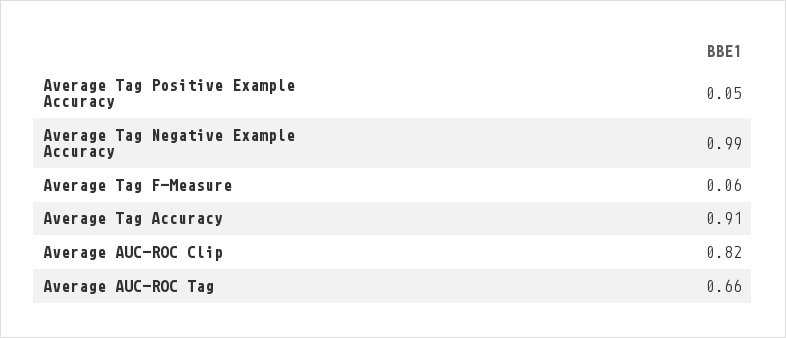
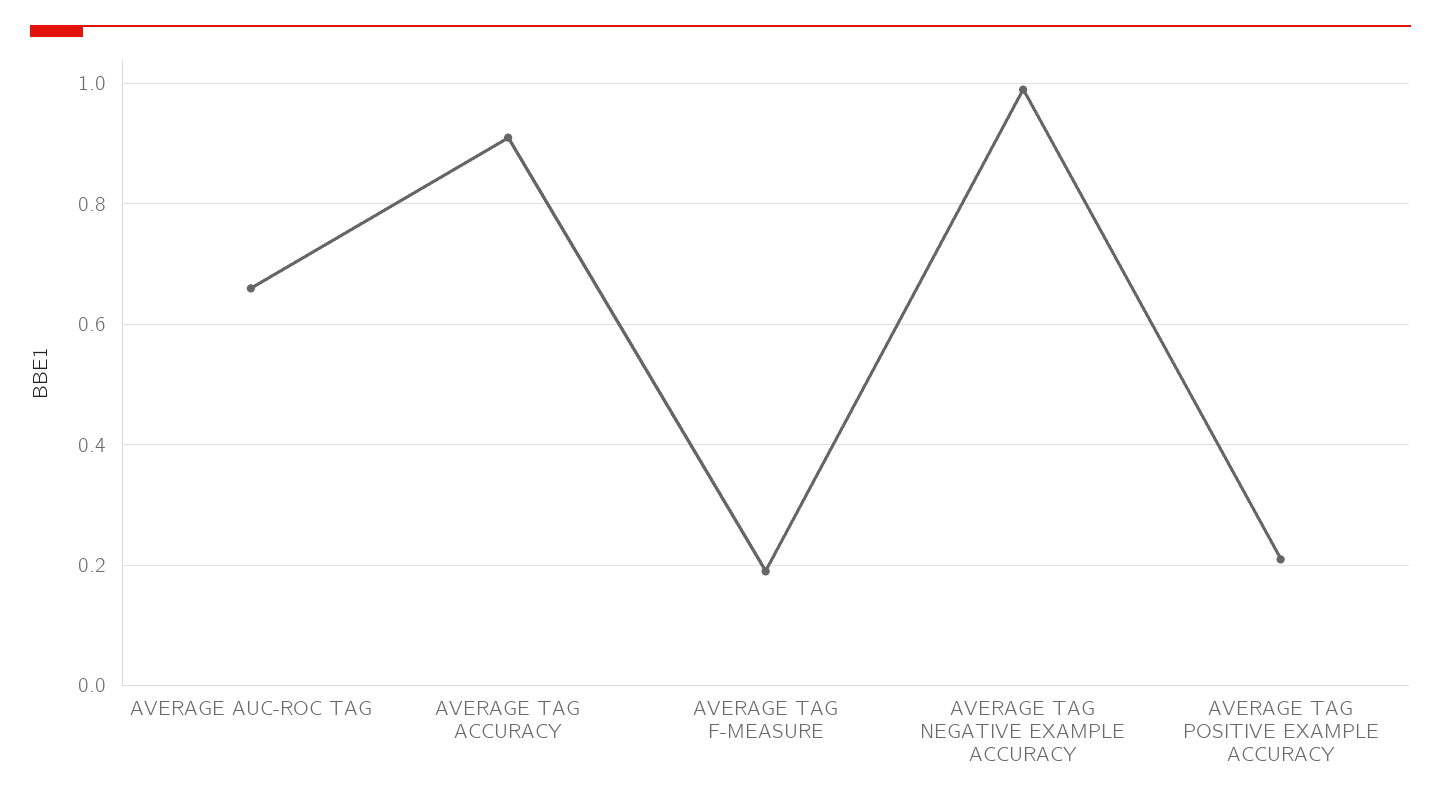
Average Tag Positive Example Accuracy: 0.05 -> 0.2
Average Tag F-Measure: 0.06 -> 0.2
Average AUC-ROC Clip: 0.82 -> none

